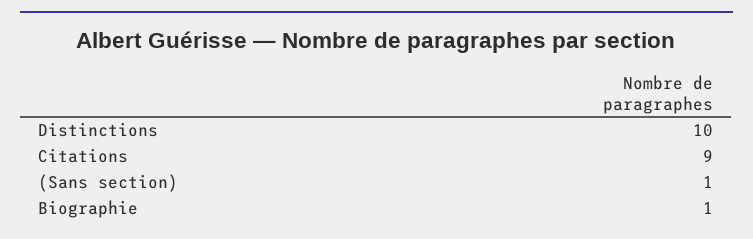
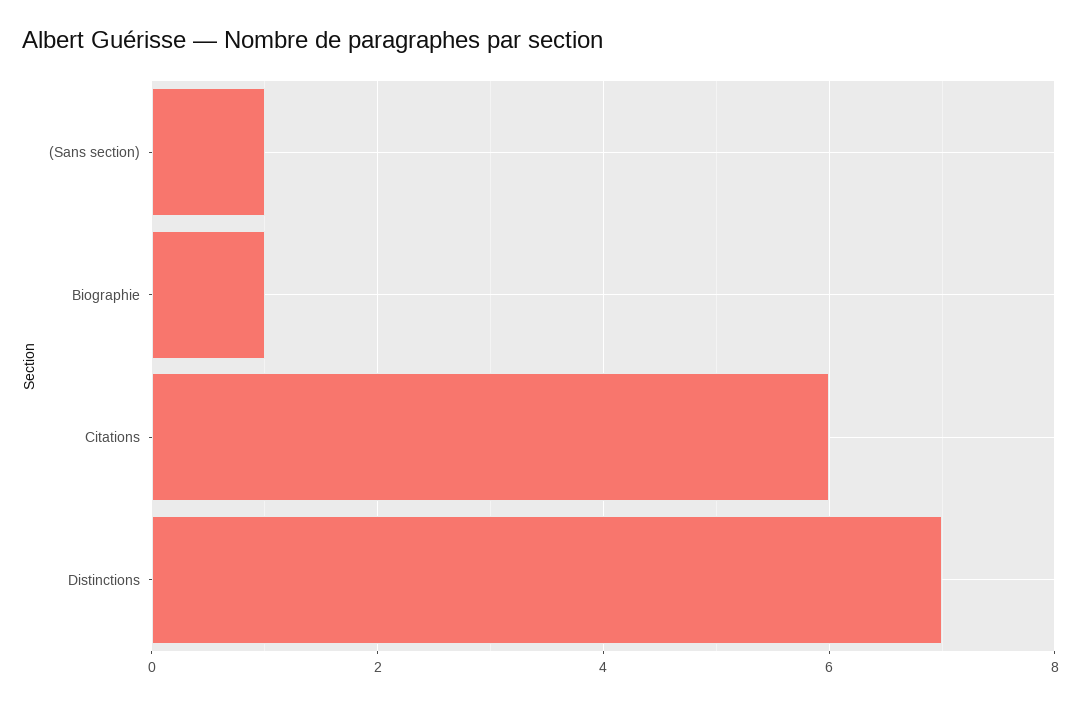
Distinctions: 10 -> 7
Citations: 9 -> 6

